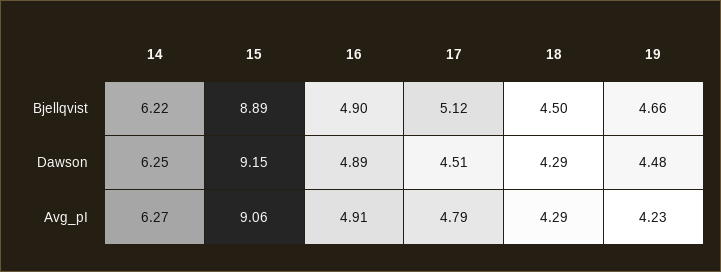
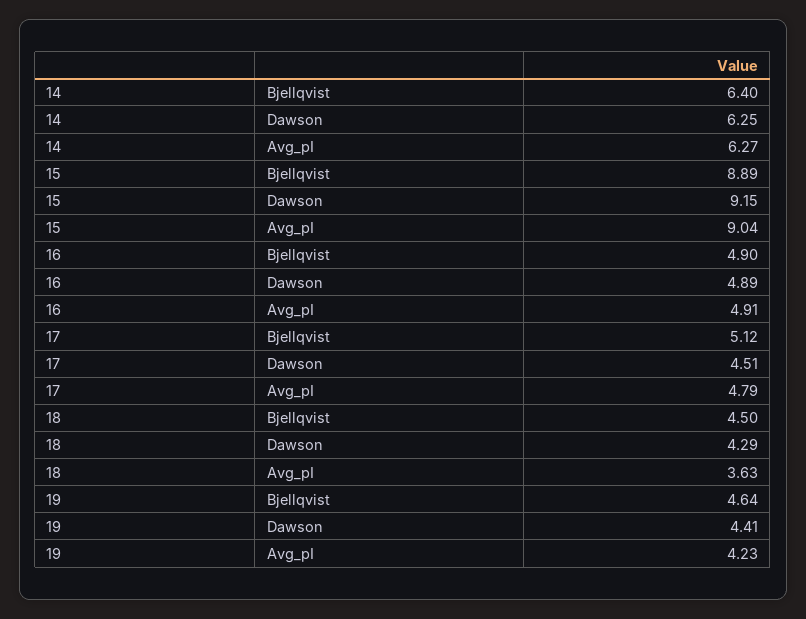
14, Bjellqvist: 6.22 -> 6.4
19, Bjellqvist: 4.66 -> 4.64
19, Dawson: 4.48 -> 4.41
15, Avg_pI: 9.06 -> 9.04
18, Avg_pI: 4.29 -> 3.63

